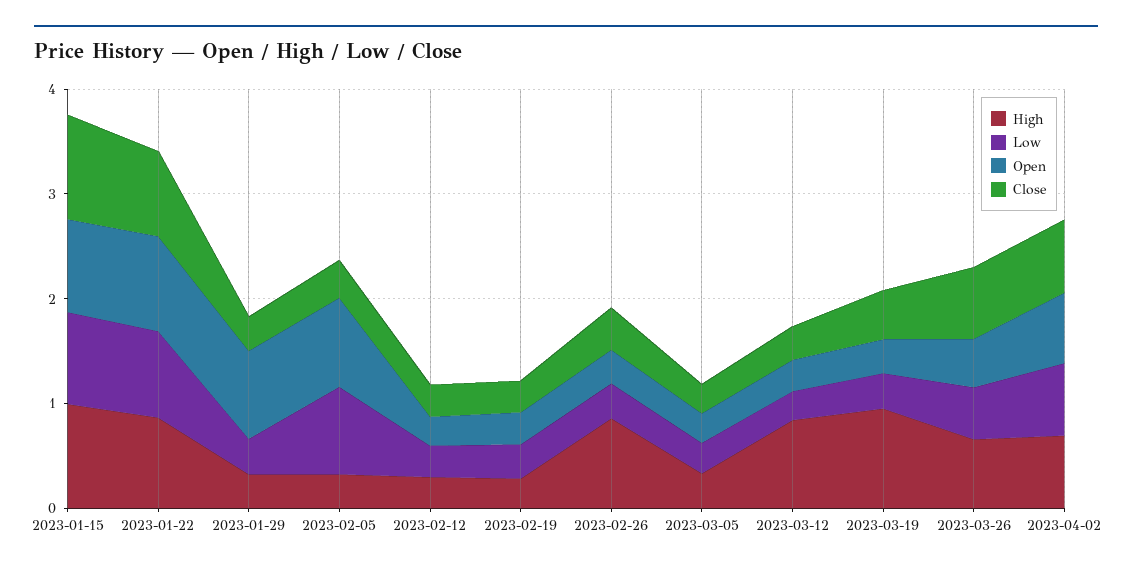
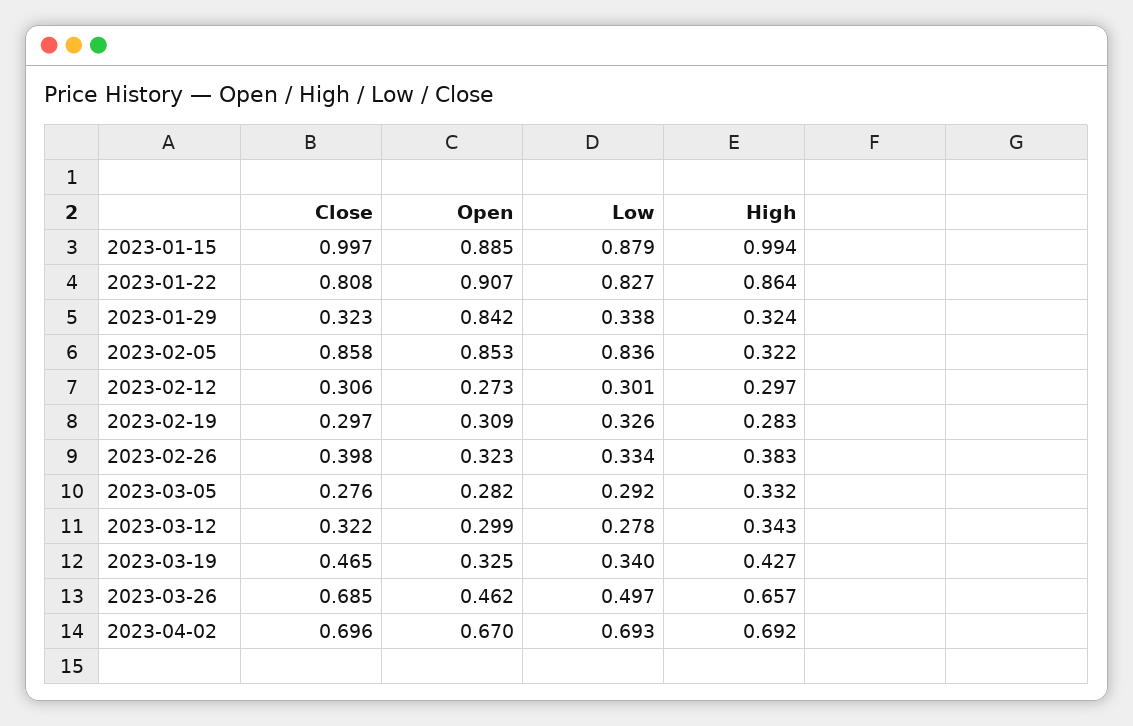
Close, 2023-02-05: 0.4 -> 0.858
High, 2023-02-26: 0.8 -> 0.383
High, 2023-03-12: 0.8 -> 0.343
High, 2023-03-19: 1 -> 0.427

